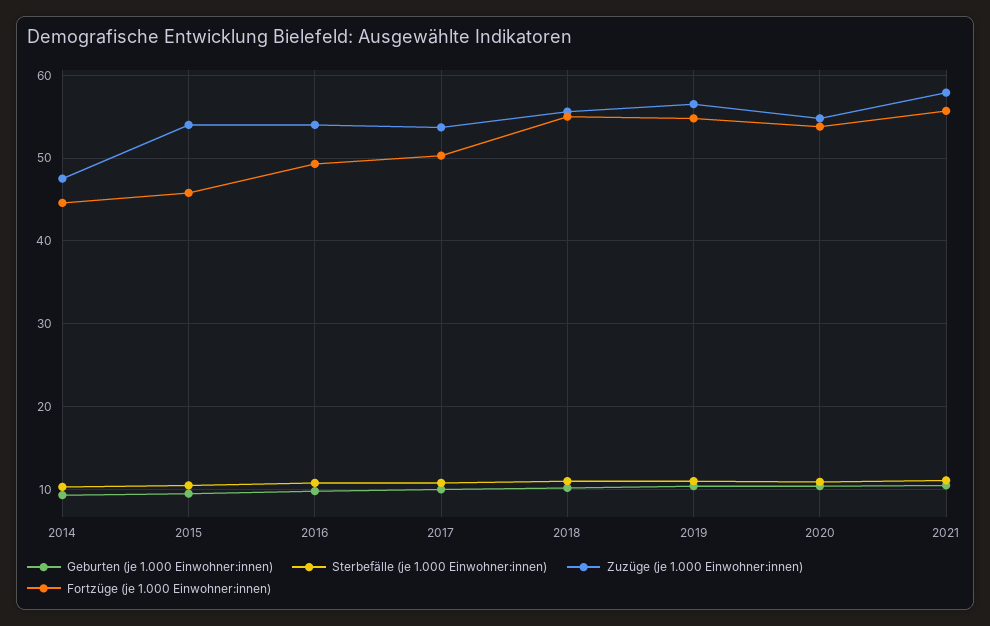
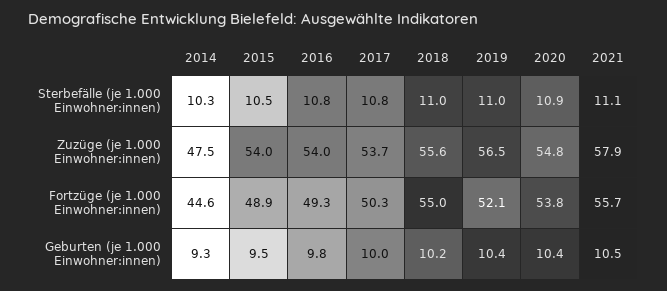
Fortzüge (je 1.000 Einwohner:innen), 2015: 46 -> 48.9
Fortzüge (je 1.000 Einwohner:innen), 2019: 55 -> 52.1

